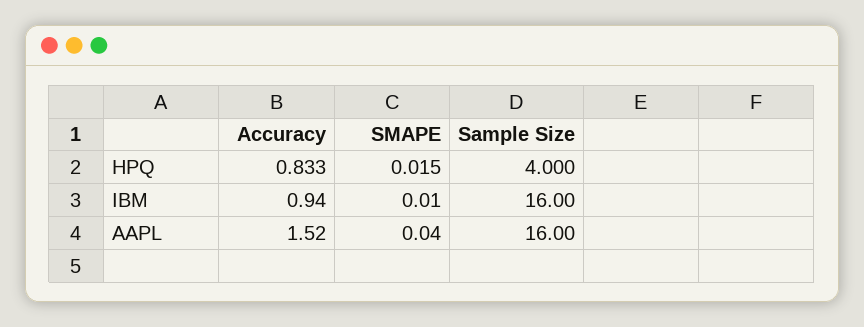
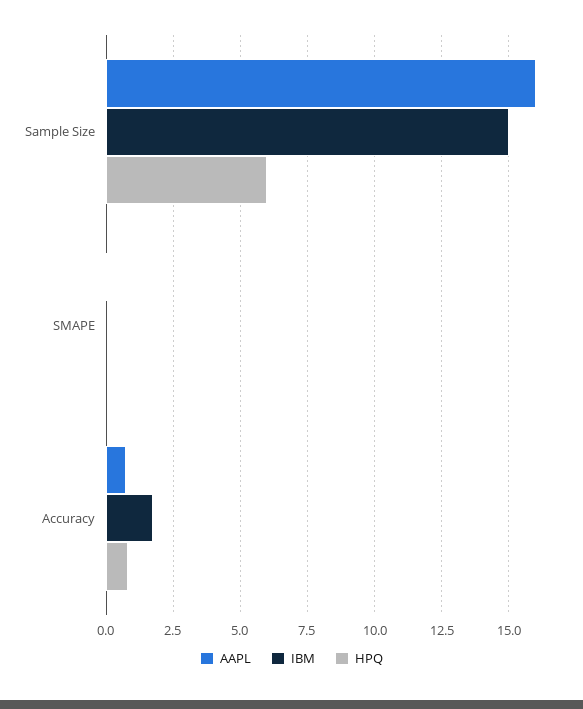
HPQ, Sample Size: 4 -> 6
IBM, Accuracy: 0.94 -> 1.75
IBM, Sample Size: 16 -> 15
AAPL, Accuracy: 1.52 -> 0.75

